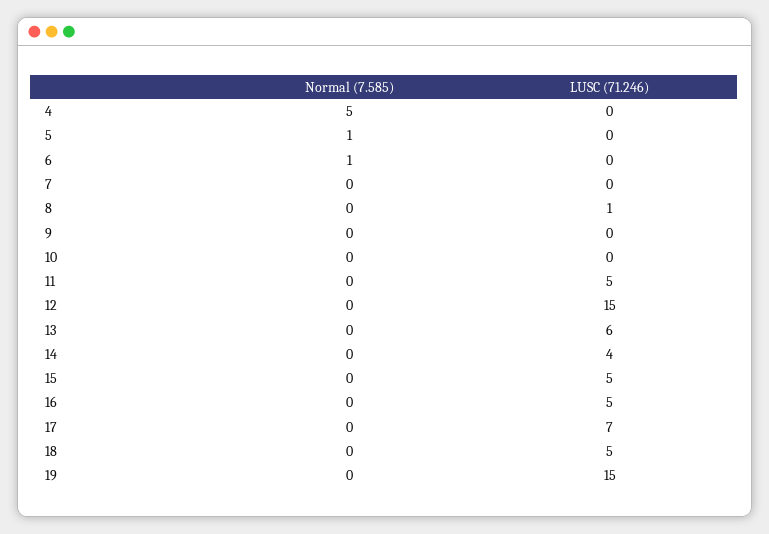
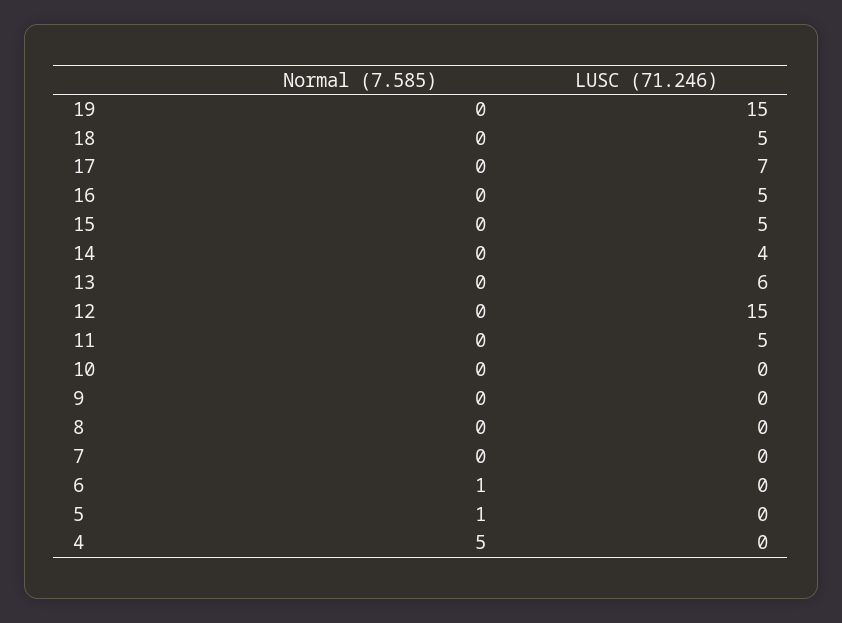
LUSC (71.246), 8: 1 -> 0

